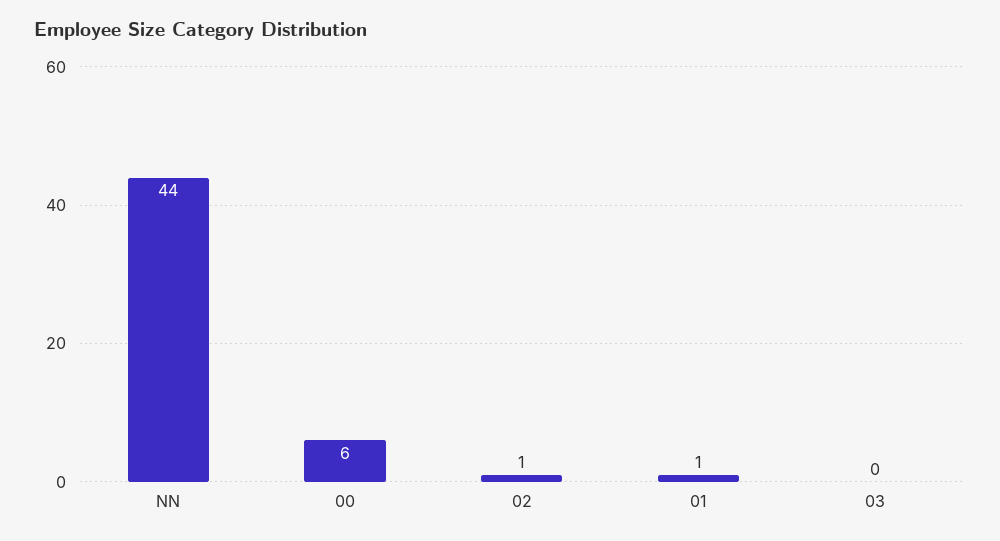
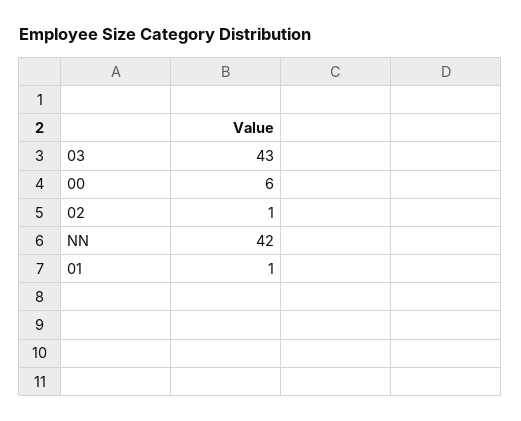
NN: 44 -> 42
03: 0 -> 43

